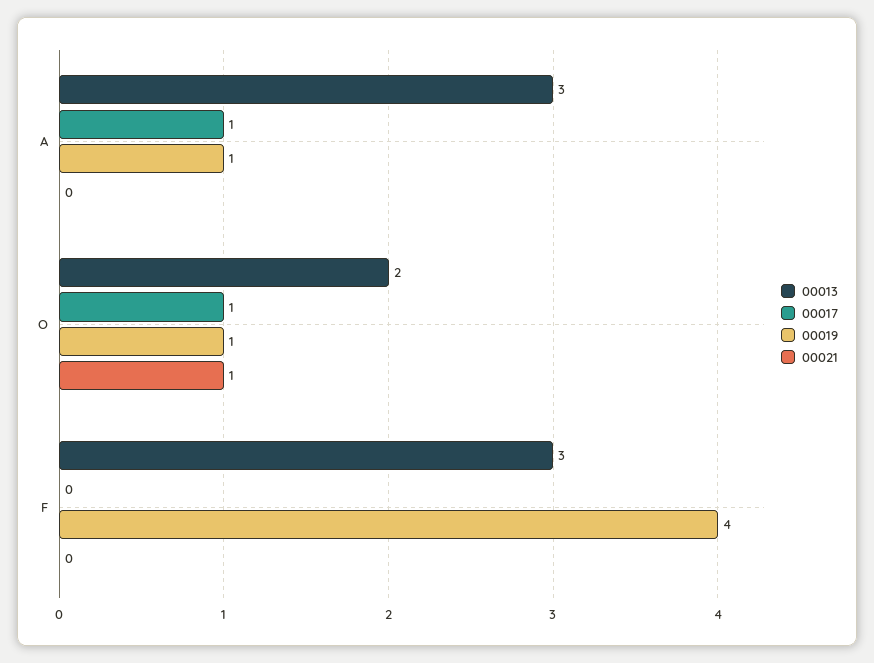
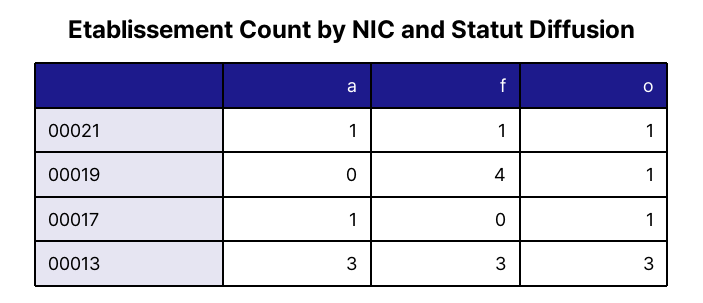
00019, A: 1 -> 0
00021, A: 0 -> 1
00013, O: 2 -> 3
00021, F: 0 -> 1

